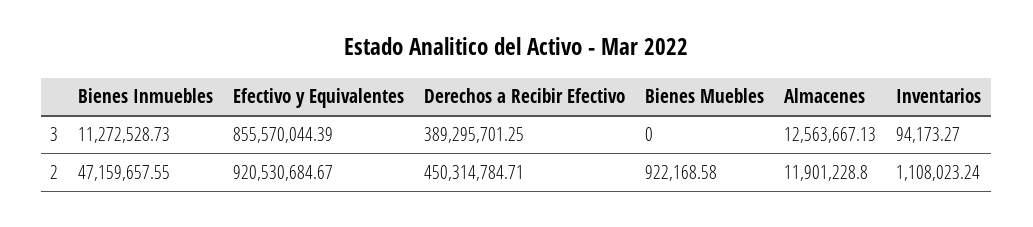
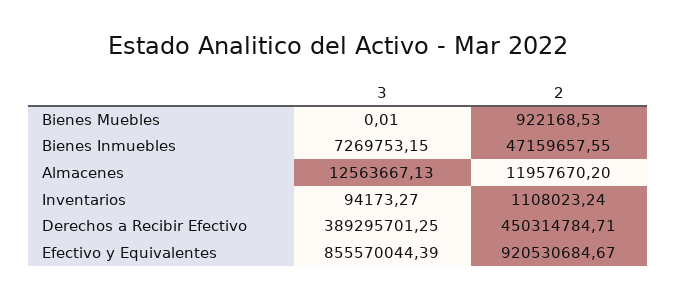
Bienes Inmuebles, 3: 11272528.73 -> 7269753.15
Bienes Muebles, 3: 0 -> 0.01
Bienes Muebles, 2: 922168.58 -> 922168.53
Almacenes, 2: 11901228.8 -> 11957670.2

